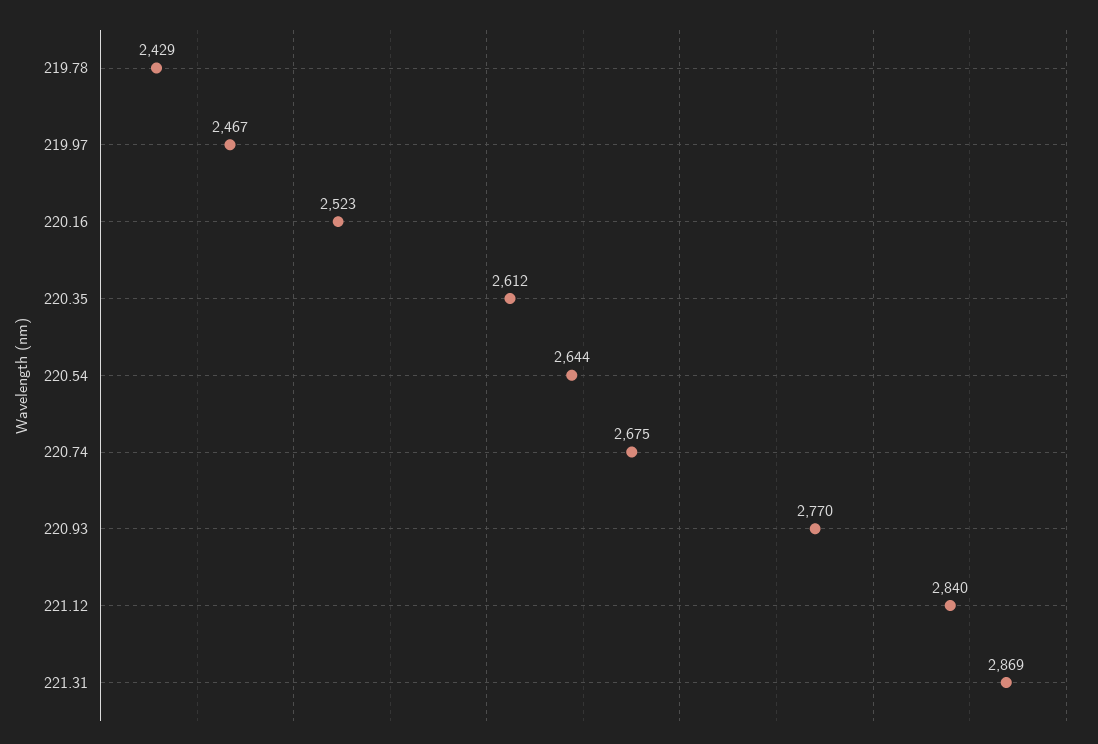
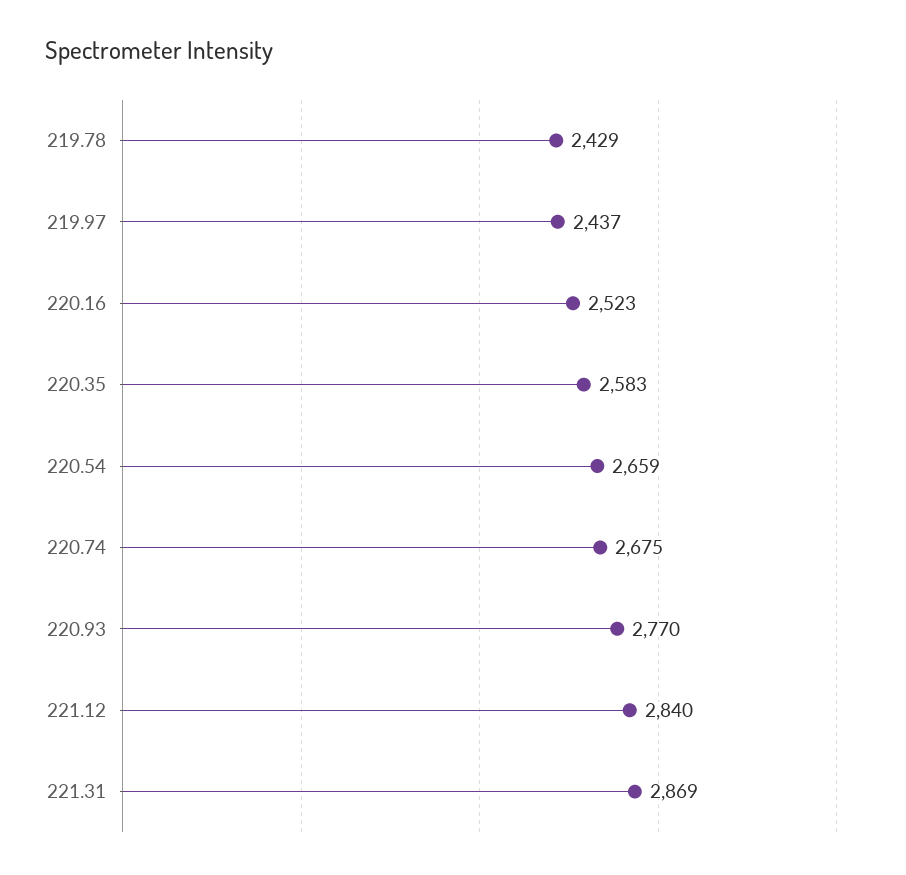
219.97: 2467 -> 2437
220.35: 2612 -> 2583
220.54: 2644 -> 2659

